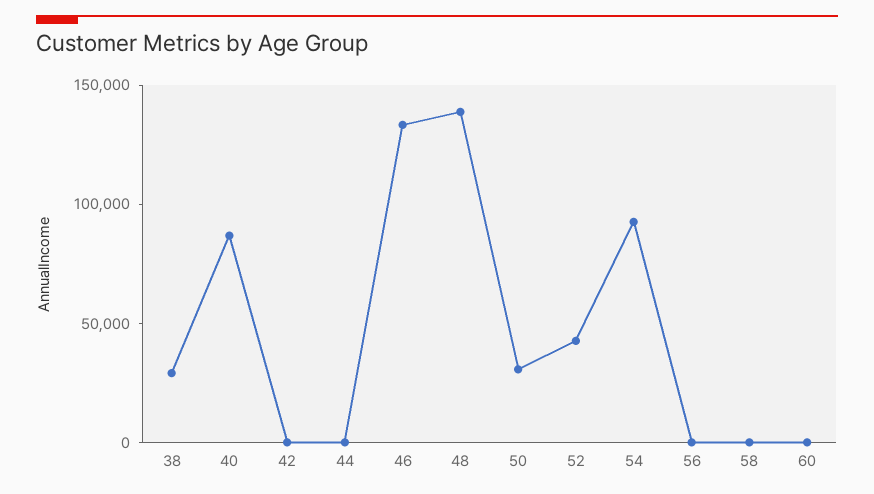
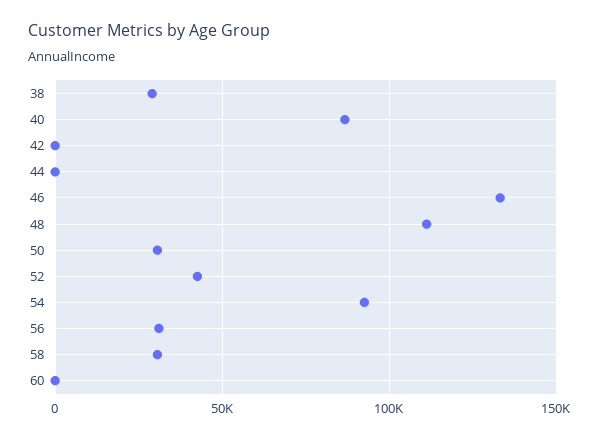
48: 140000 -> 110000
56: 0 -> 30000
58: 0 -> 30000

